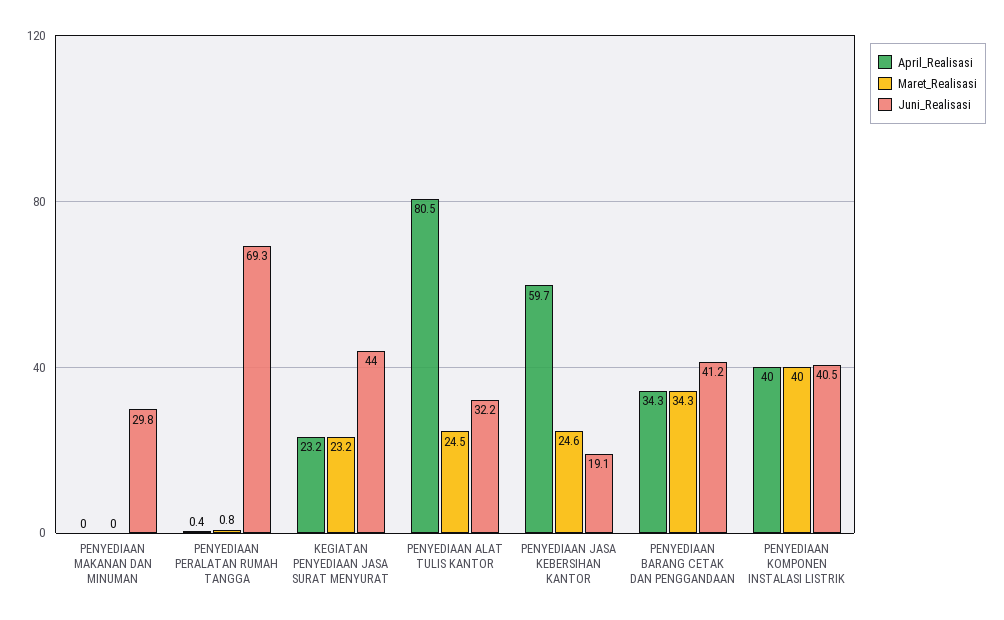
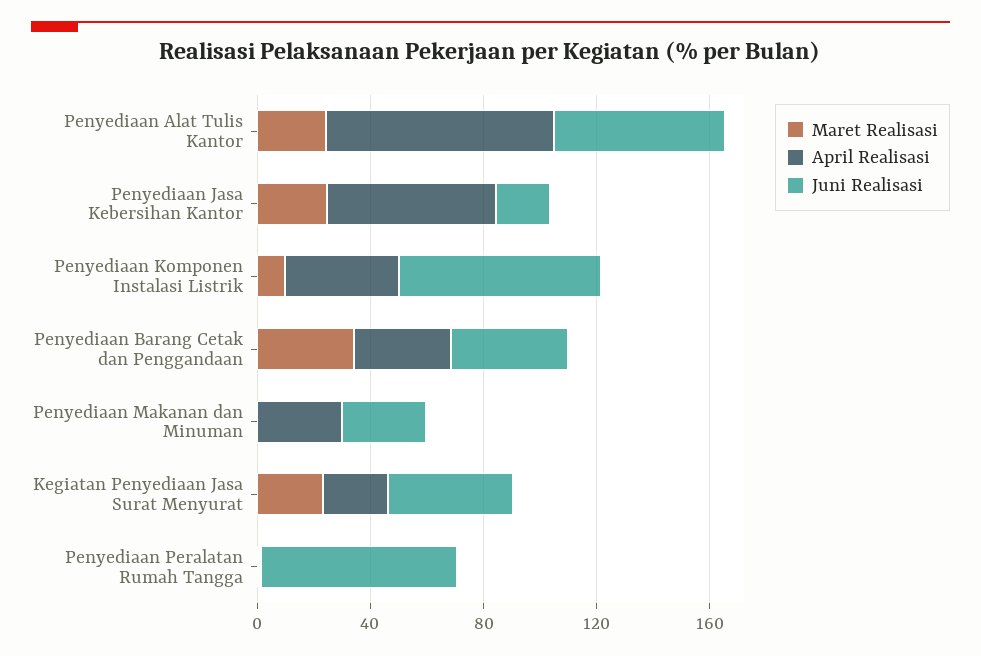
April_Realisasi, PENYEDIAAN MAKANAN DAN MINUMAN: 0 -> 30
Juni_Realisasi, PENYEDIAAN ALAT TULIS KANTOR: 32.2 -> 60
Maret_Realisasi, PENYEDIAAN KOMPONEN INSTALASI LISTRIK: 40 -> 10
Juni_Realisasi, PENYEDIAAN KOMPONEN INSTALASI LISTRIK: 40.5 -> 70

